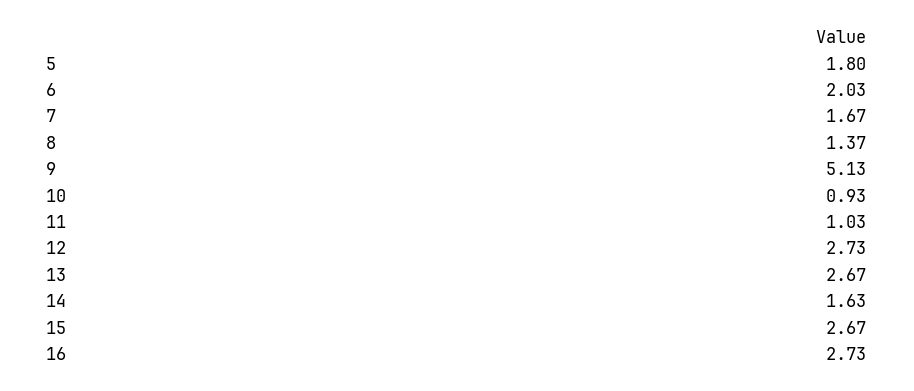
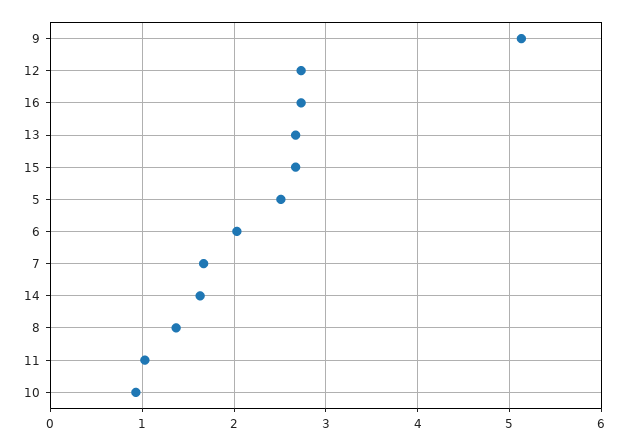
5: 1.8 -> 2.5

